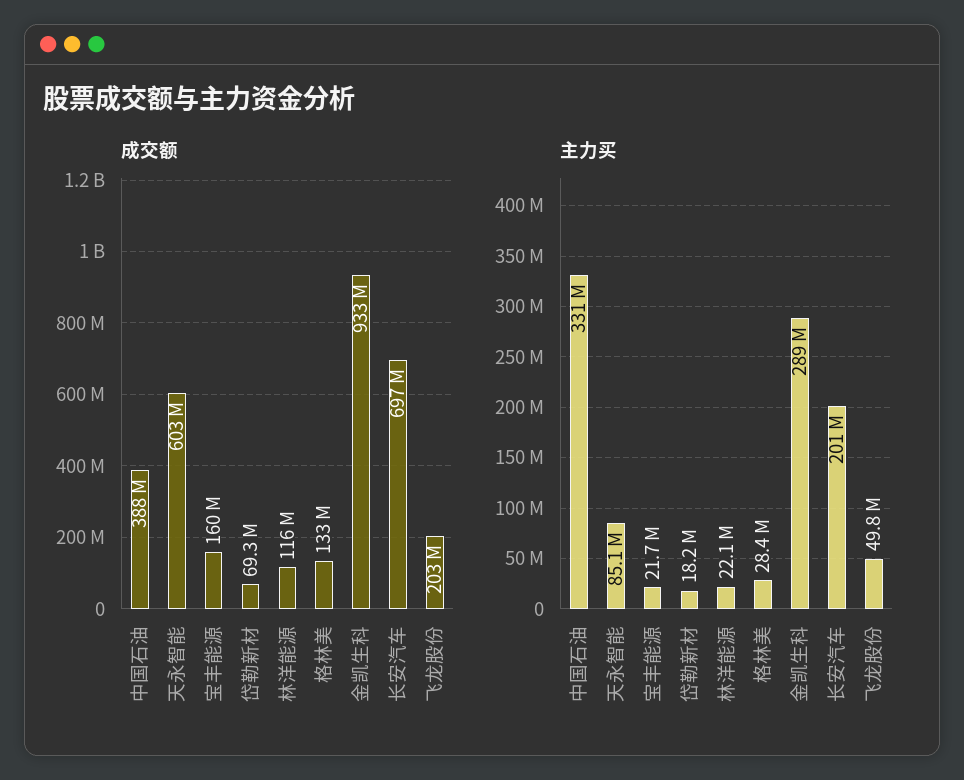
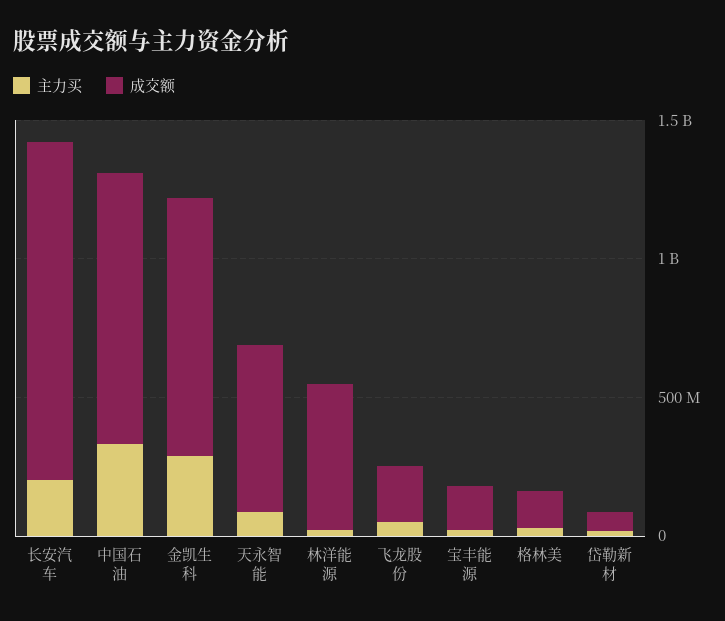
成交额, 中国石油: 388000000 -> 1000000000
成交额, 林洋能源: 116000000 -> 500000000
成交额, 长安汽车: 697000000 -> 1200000000

